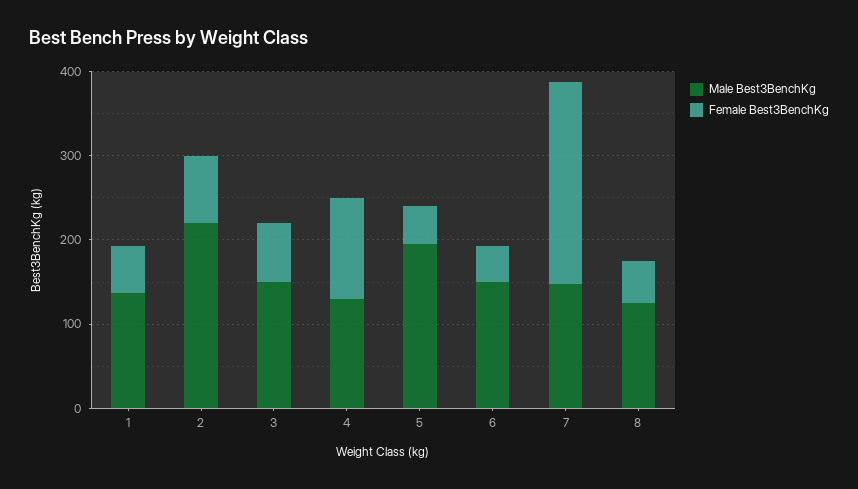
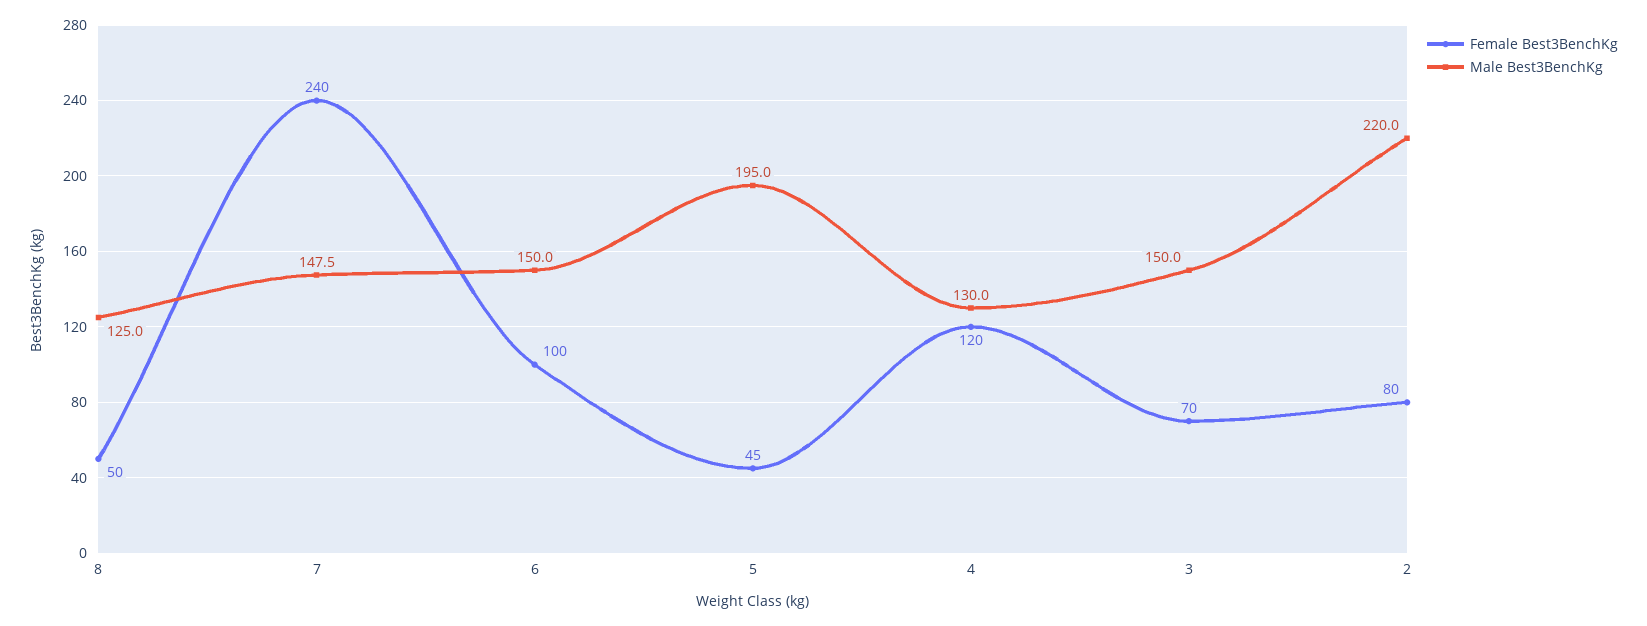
Male Best3BenchKg, 1: 140 -> none
Female Best3BenchKg, 1: 60 -> none
Female Best3BenchKg, 6: 40 -> 100

